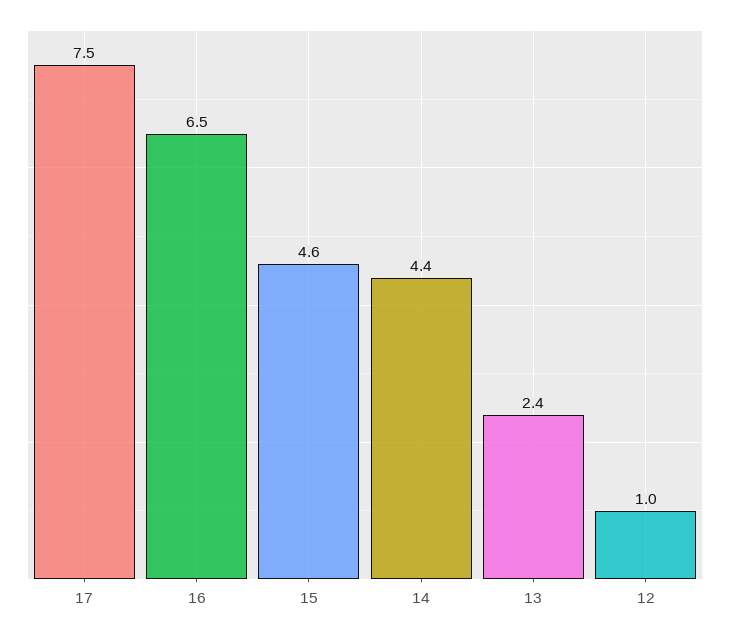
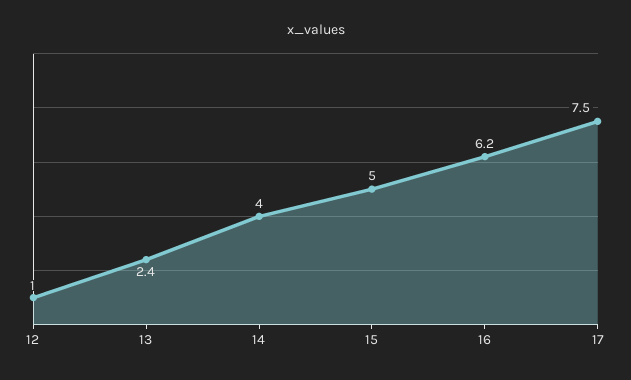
16: 6.5 -> 6.2
15: 4.6 -> 5
14: 4.4 -> 4

